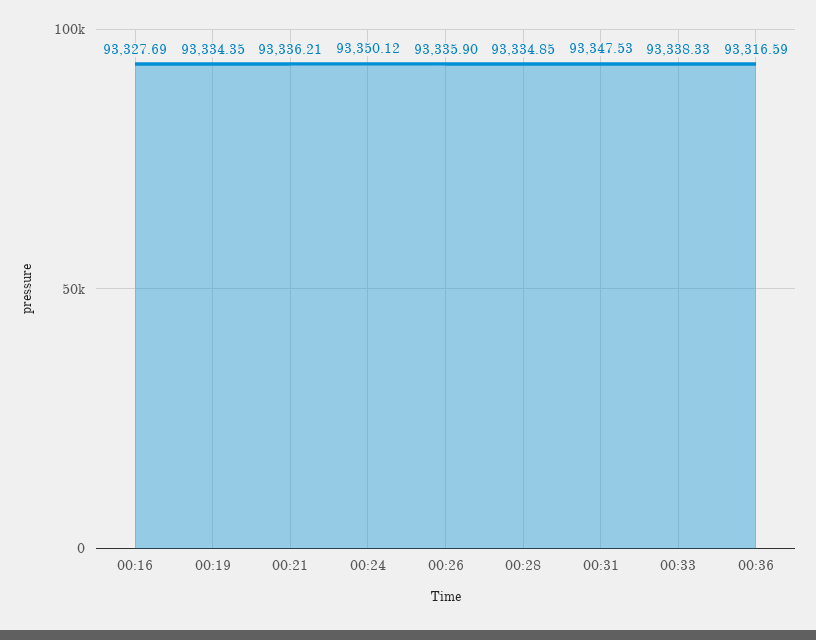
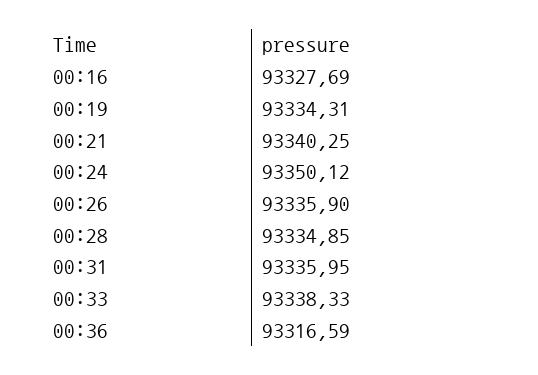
00:19: 93334.35 -> 93334.31
00:21: 93336.21 -> 93340.25
00:31: 93347.53 -> 93335.95

